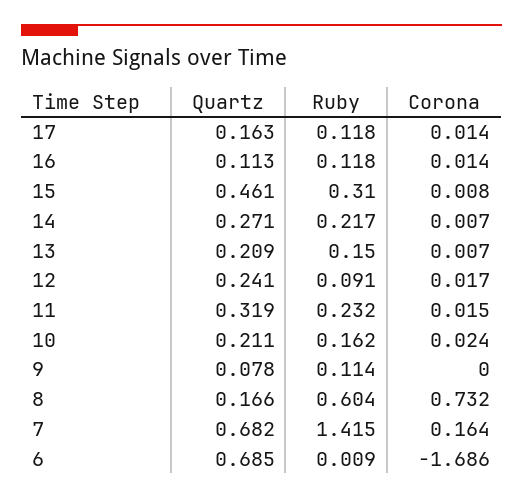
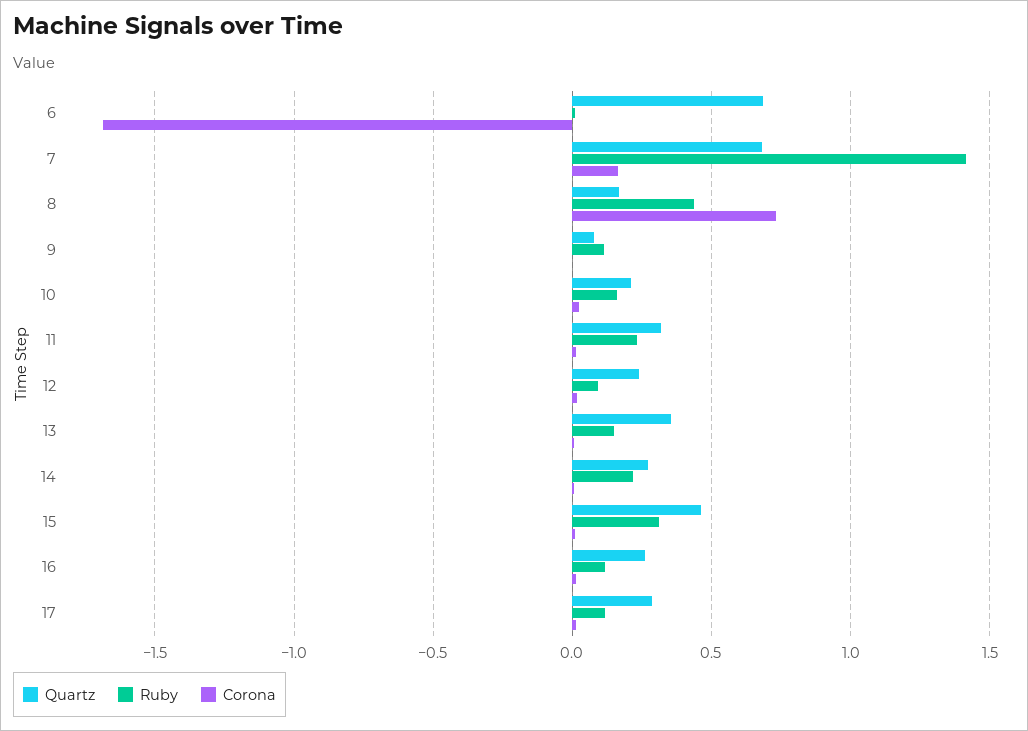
Quartz, 17: 0.163 -> 0.3
Quartz, 16: 0.113 -> 0.25
Quartz, 13: 0.209 -> 0.35
Ruby, 8: 0.604 -> 0.45

